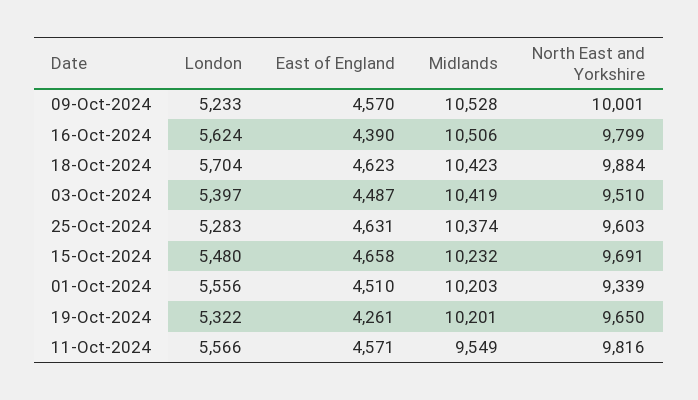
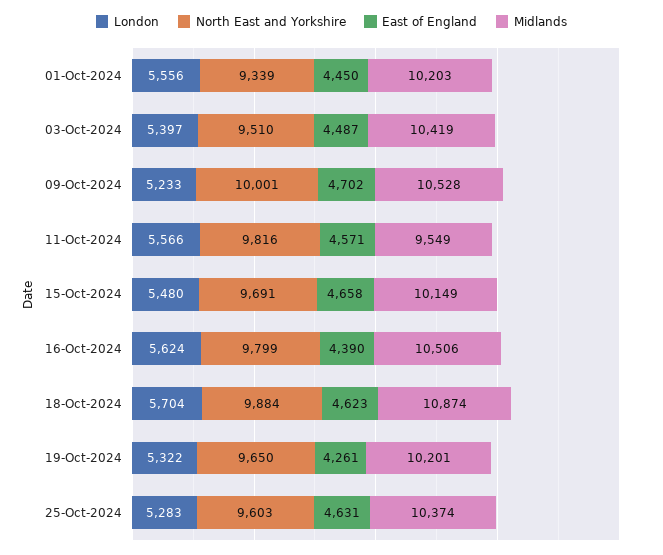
East of England, 09-Oct-2024: 4570 -> 4702
Midlands, 18-Oct-2024: 10423 -> 10874
Midlands, 15-Oct-2024: 10232 -> 10149
East of England, 01-Oct-2024: 4510 -> 4450

